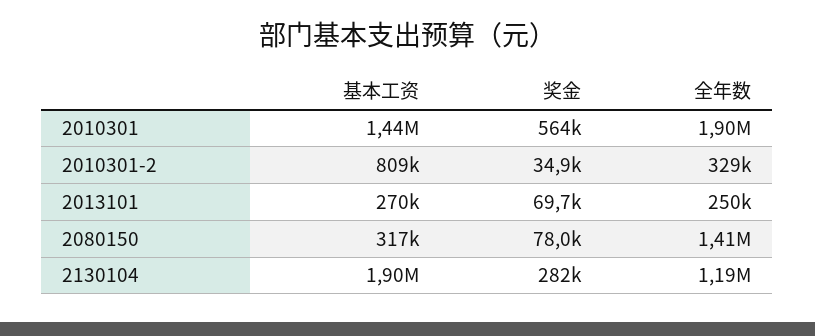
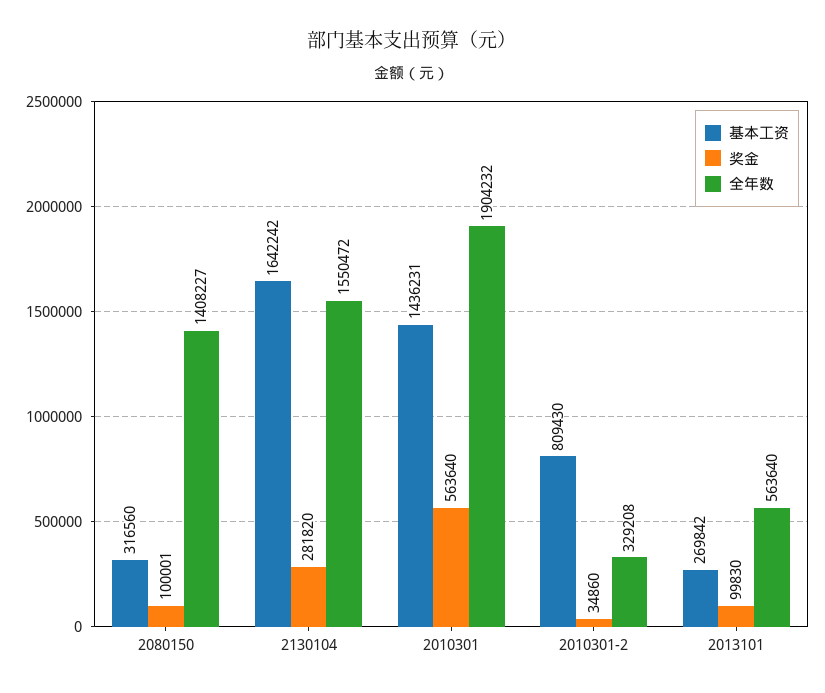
奖金, 2013101: 69700 -> 99830
全年数, 2013101: 250000 -> 563640
奖金, 2080150: 78000 -> 100001
基本工资, 2130104: 1900000 -> 1642242
全年数, 2130104: 1190000 -> 1550472

